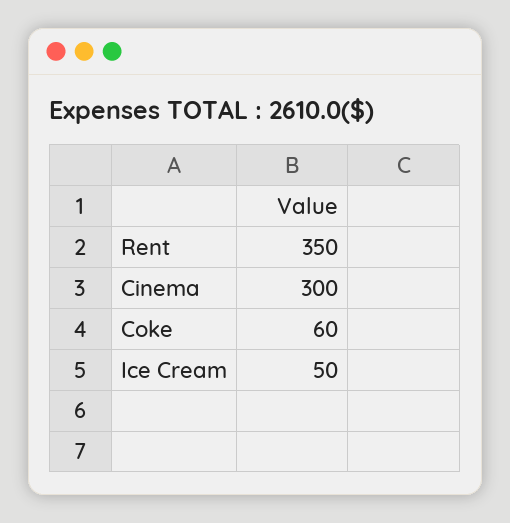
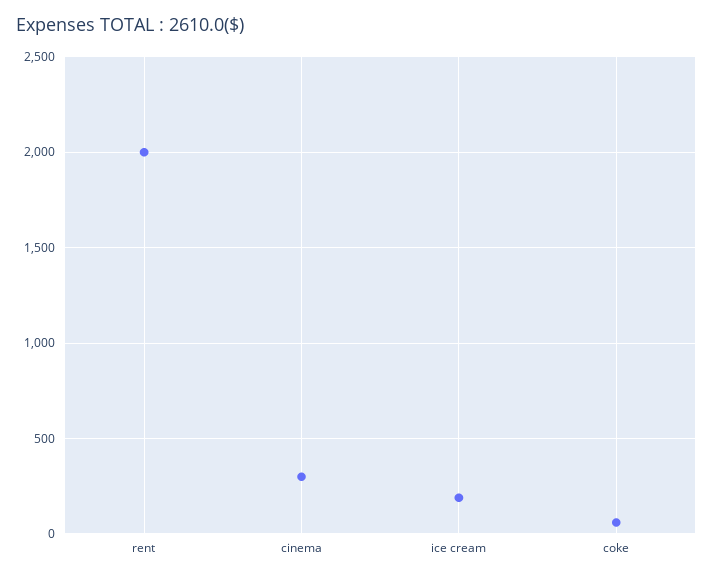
Rent: 350 -> 2000
Ice Cream: 50 -> 200

